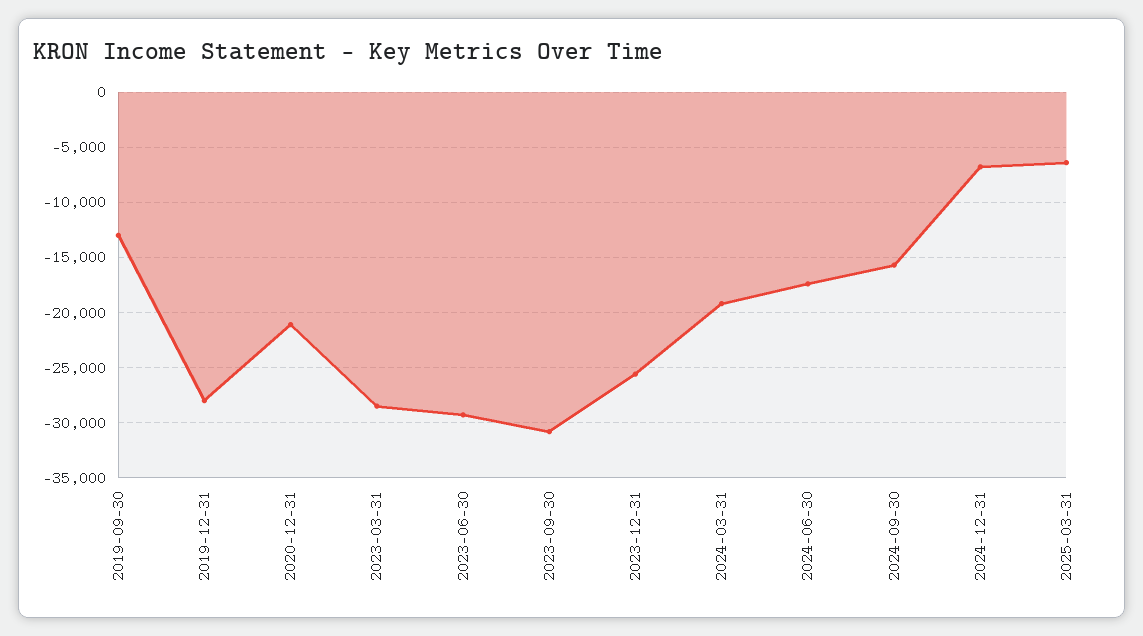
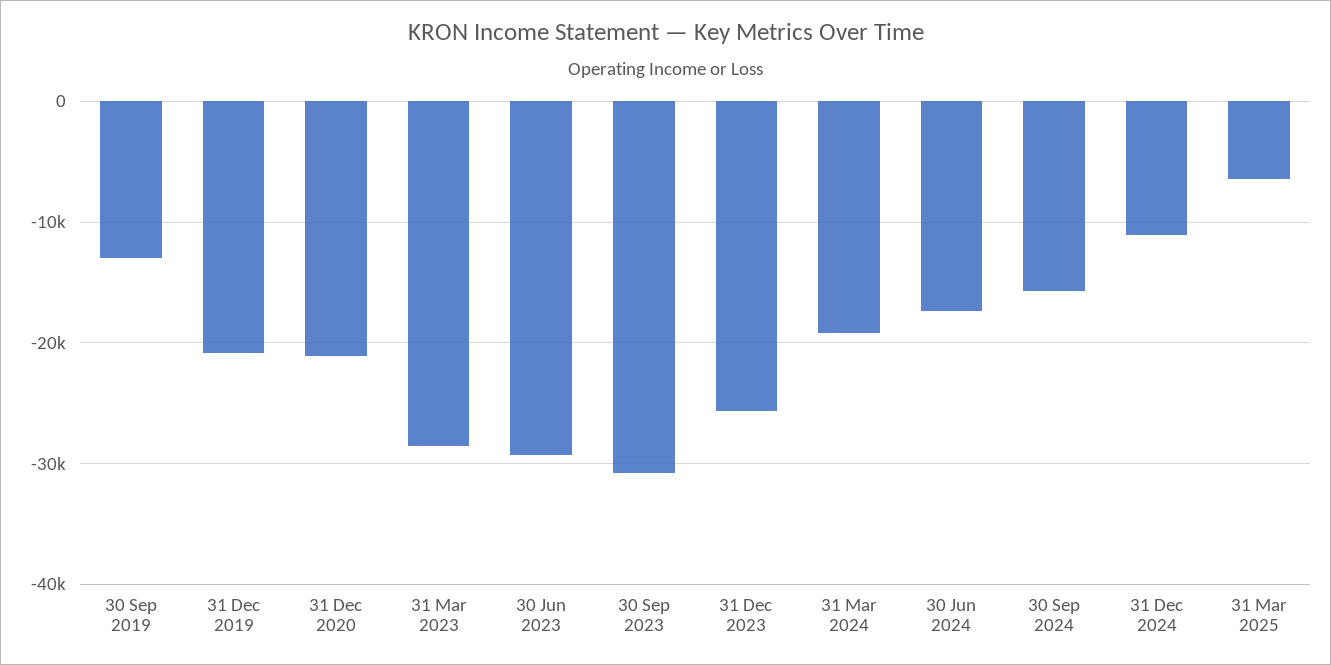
2019-12-31: -28000 -> -21000
2024-12-31: -7000 -> -11000

